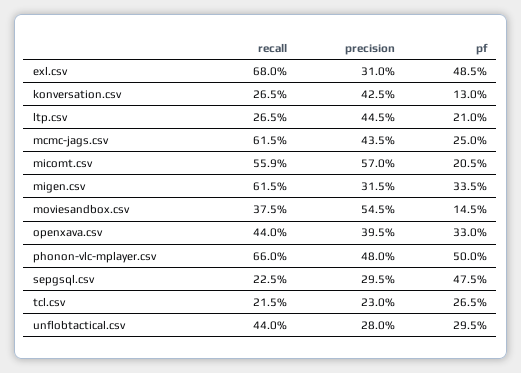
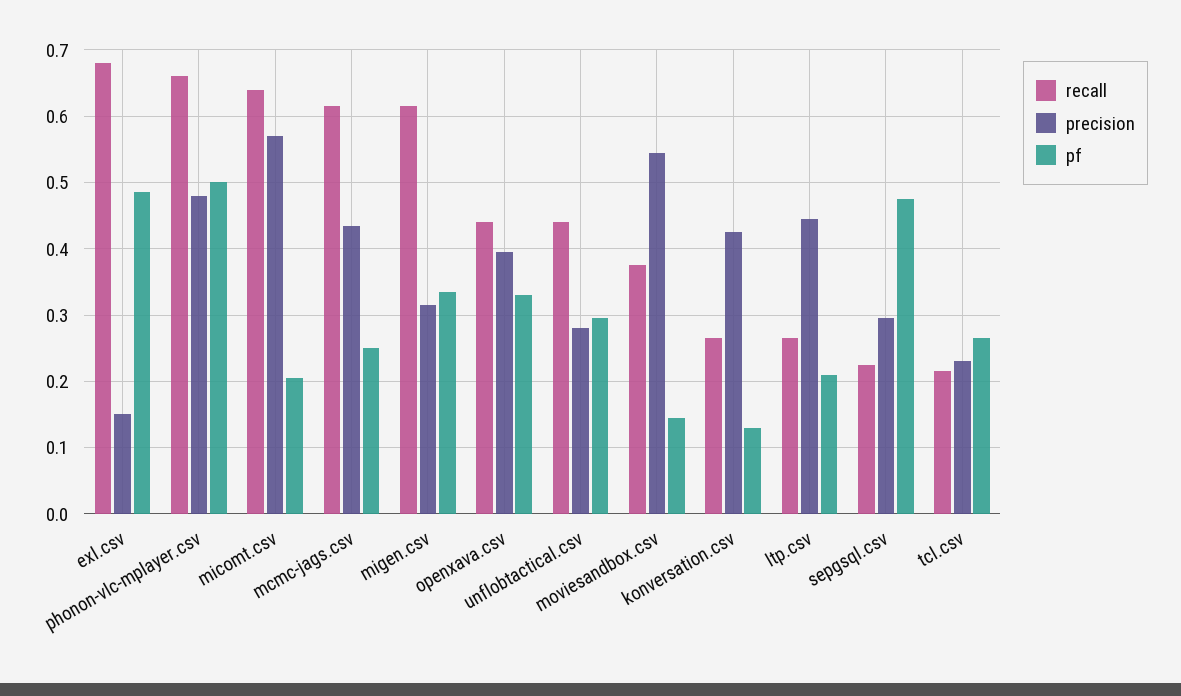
precision, exl.csv: 0.31 -> 0.15
recall, micomt.csv: 0.559 -> 0.64

